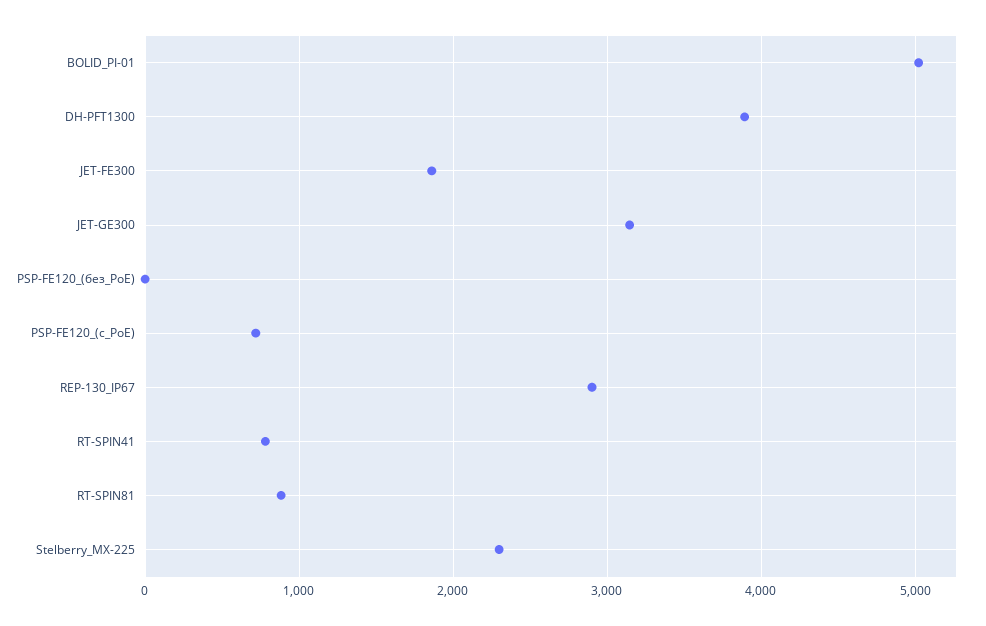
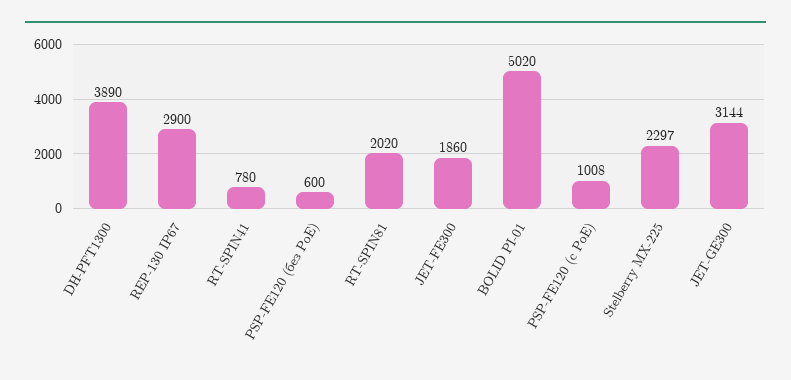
PSP-FE120_(без_PoE): 0 -> 600
PSP-FE120_(с_PoE): 700 -> 1008
RT-SPIN81: 900 -> 2020

